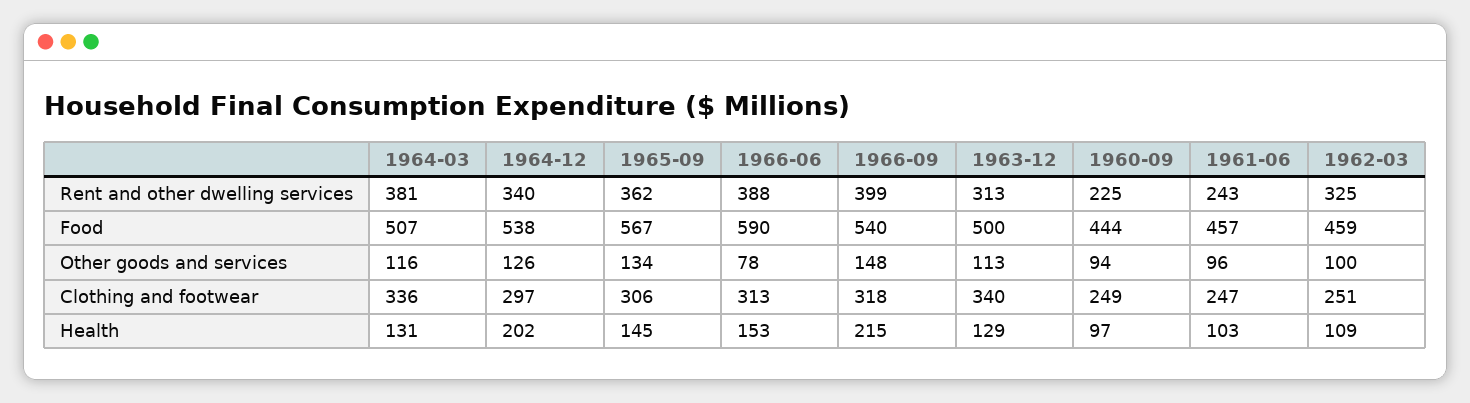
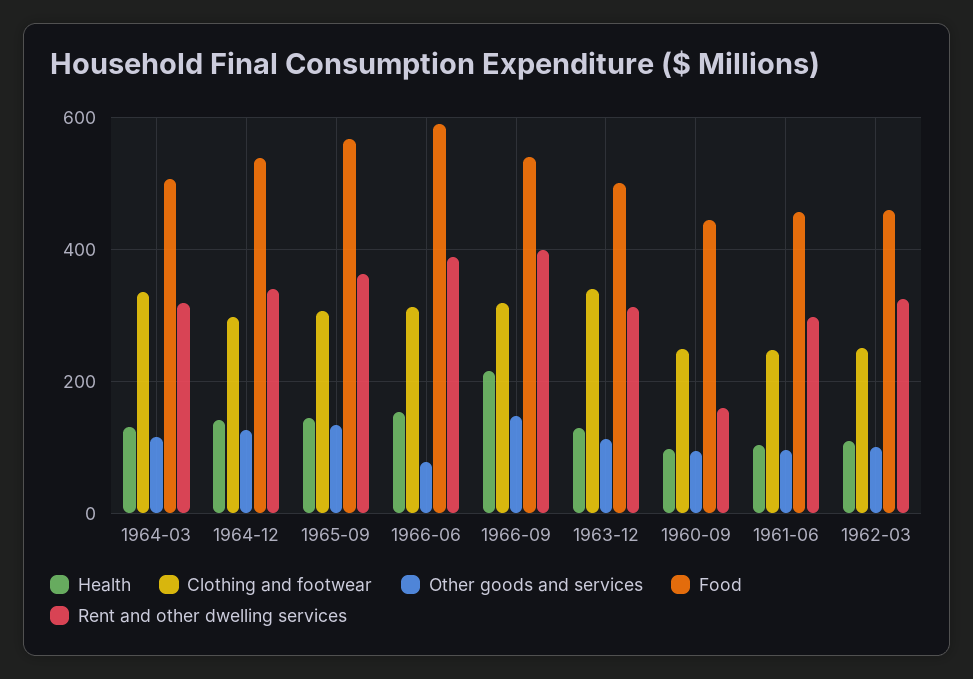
Rent and other dwelling services, 1964-03: 381 -> 320
Rent and other dwelling services, 1960-09: 225 -> 160
Rent and other dwelling services, 1961-06: 243 -> 300
Health, 1964-12: 202 -> 140

